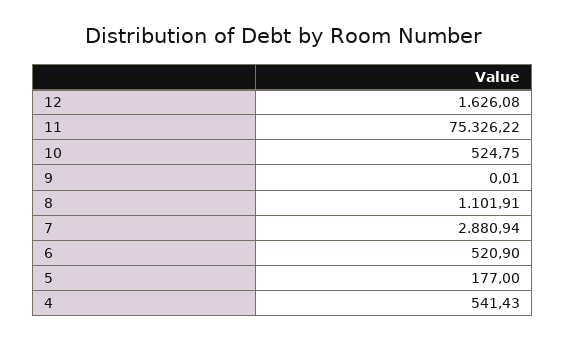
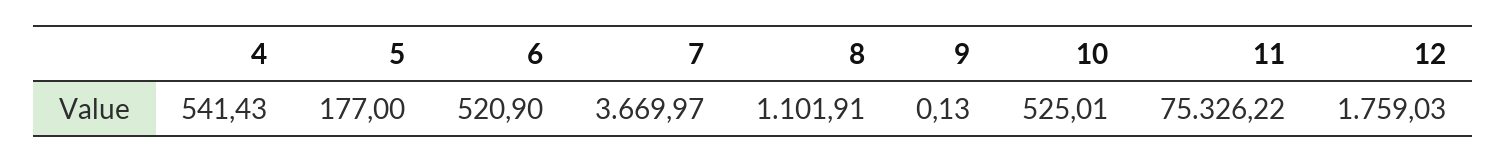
12: 1626.08 -> 1759.03
10: 524.75 -> 525.01
9: 0.01 -> 0.13
7: 2880.94 -> 3669.97

